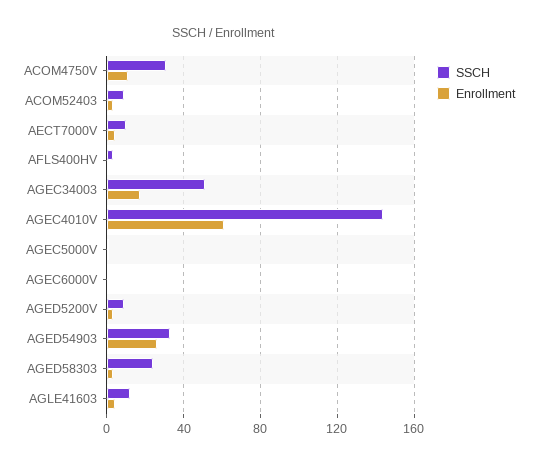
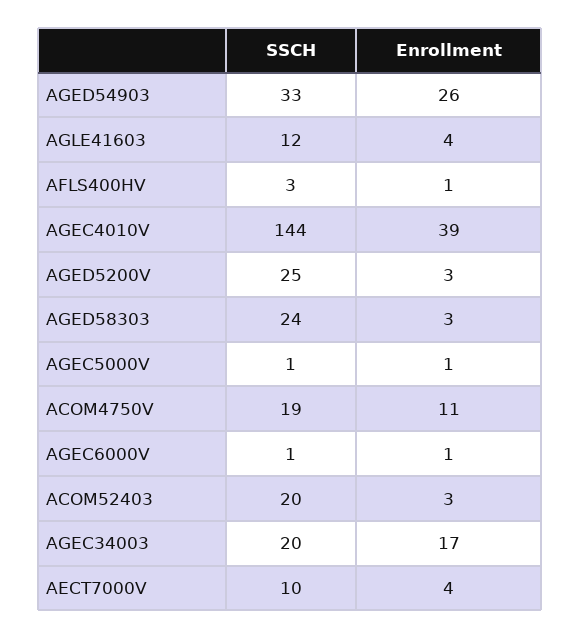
SSCH, ACOM4750V: 30 -> 19
SSCH, ACOM52403: 10 -> 20
SSCH, AGEC34003: 50 -> 20
Enrollment, AGEC4010V: 60 -> 39
SSCH, AGED5200V: 10 -> 25

